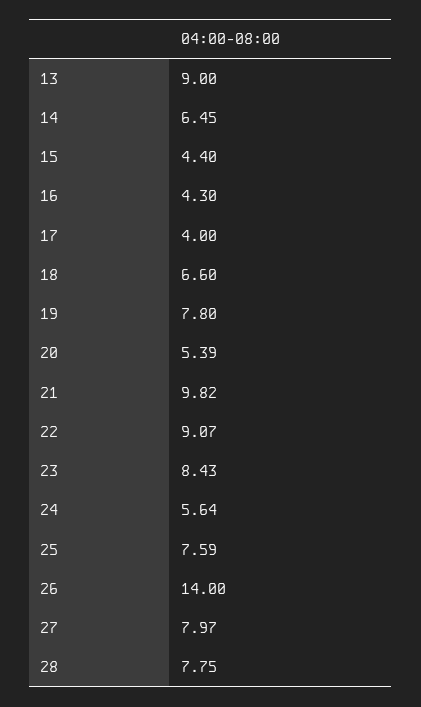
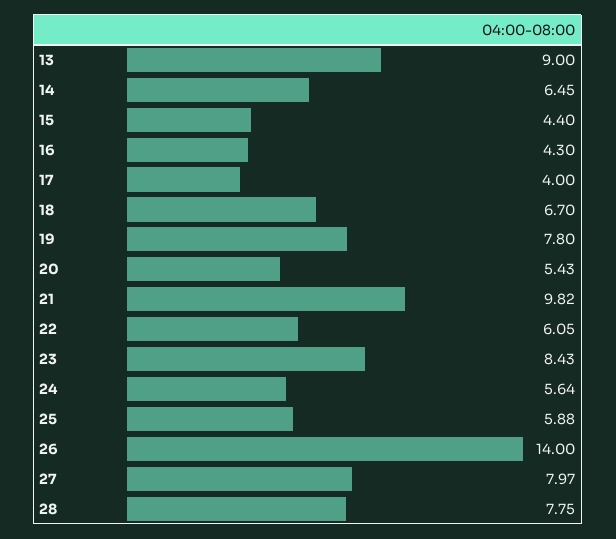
18: 6.6 -> 6.7
20: 5.39 -> 5.43
22: 9.07 -> 6.05
25: 7.59 -> 5.88

